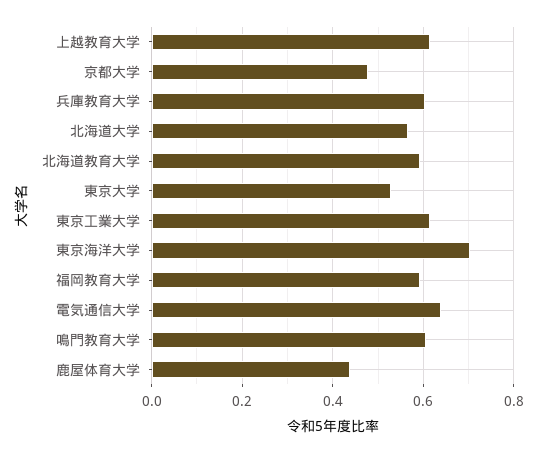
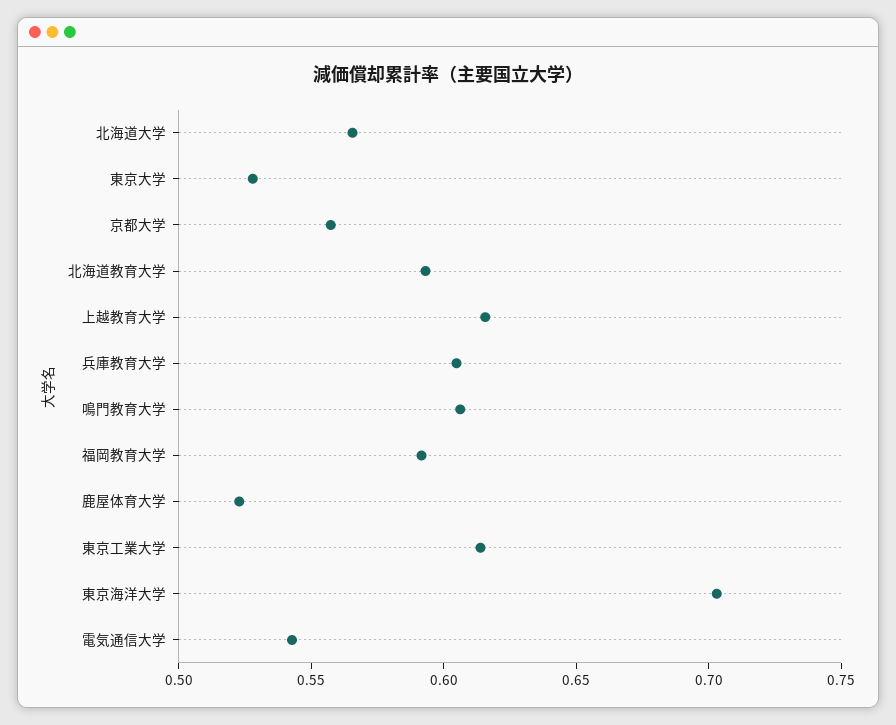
京都大学: 0.48 -> 0.56
電気通信大学: 0.64 -> 0.54
鹿屋体育大学: 0.44 -> 0.52

